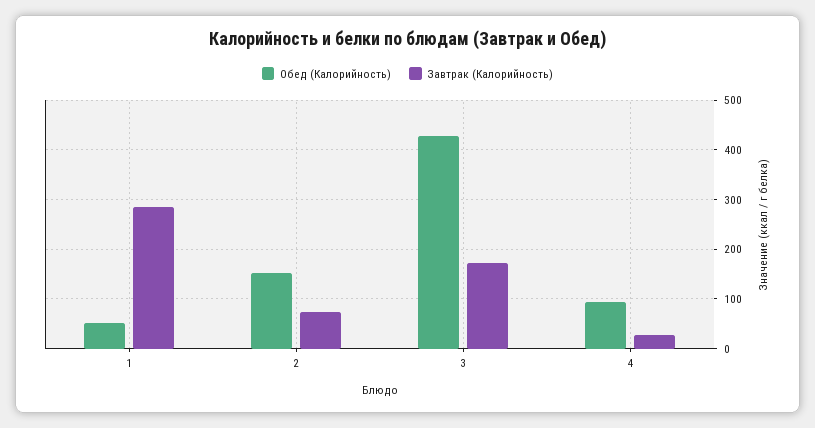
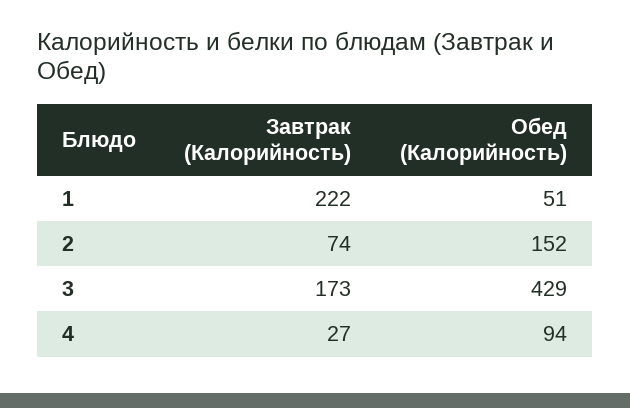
Завтрак (Калорийность), 1: 280 -> 222

